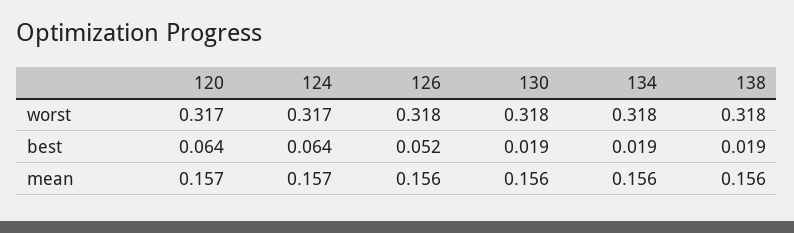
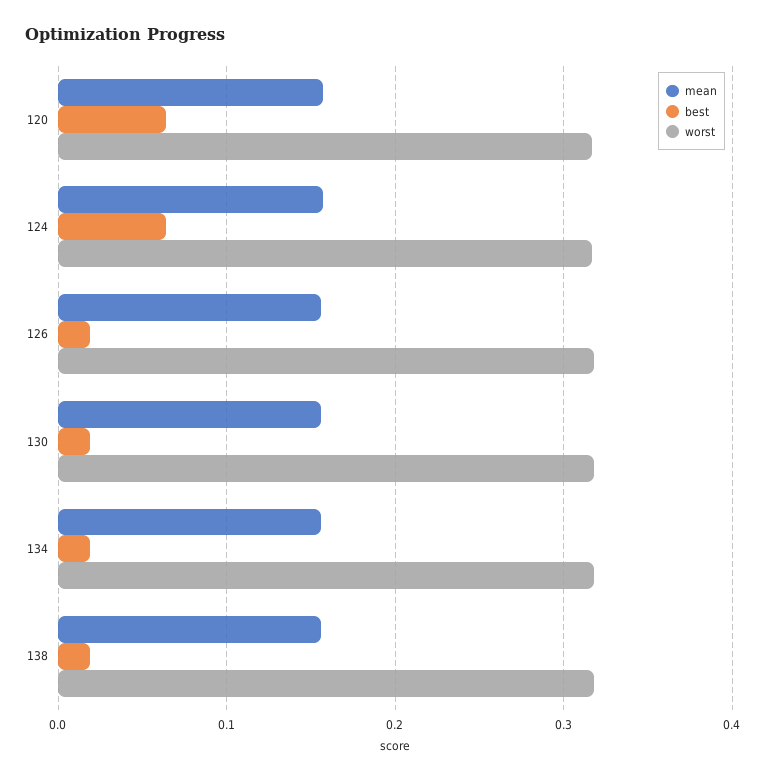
best, 126: 0.052 -> 0.02

